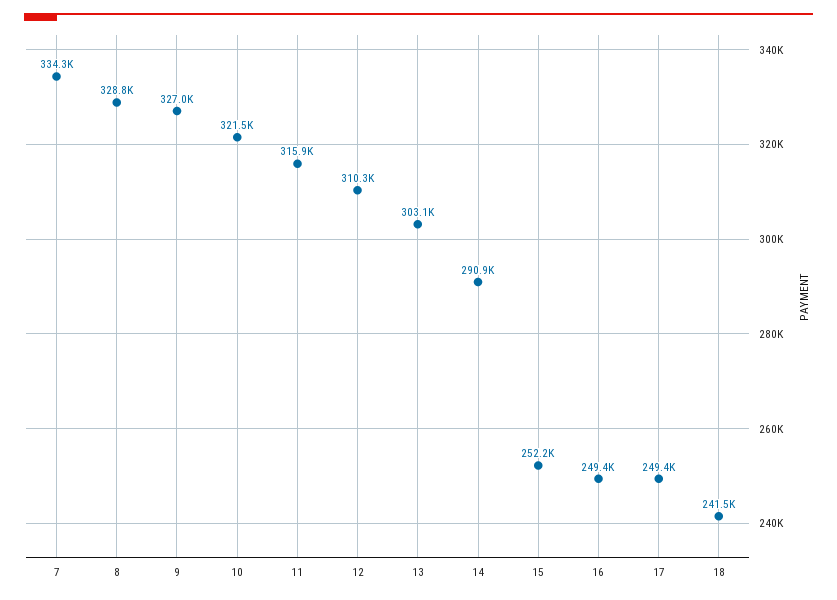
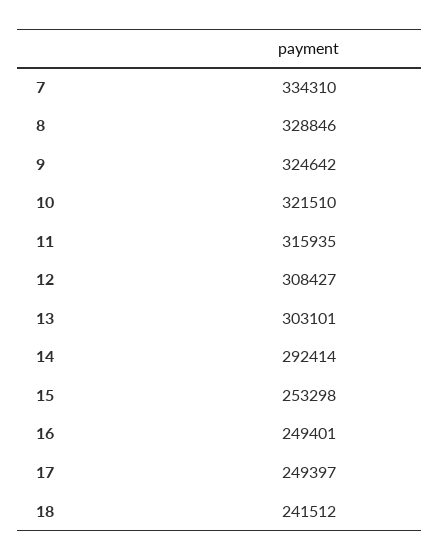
9: 327000 -> 324642
12: 310300 -> 308427
14: 290900 -> 292414
15: 252200 -> 253298

